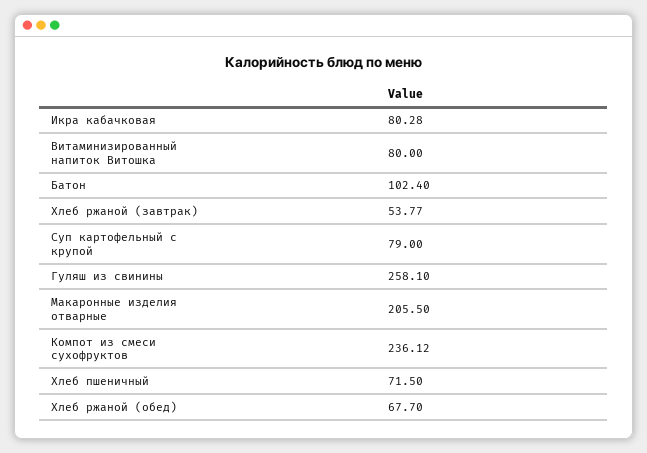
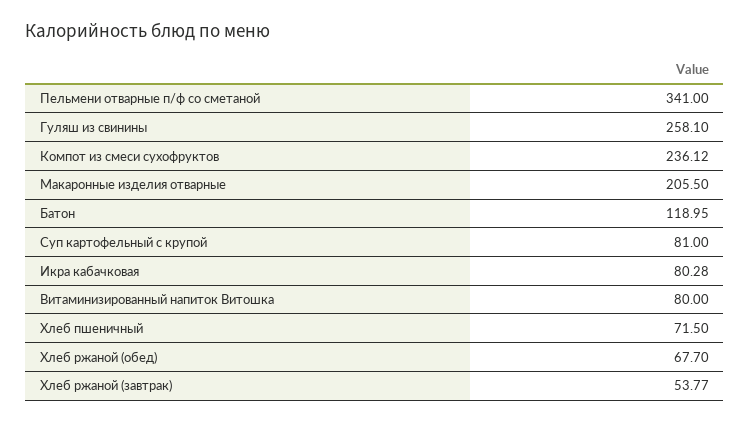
Батон: 102.4 -> 118.95
Суп картофельный с крупой: 79 -> 81
Пельмени отварные п/ф со сметаной: none -> 341

